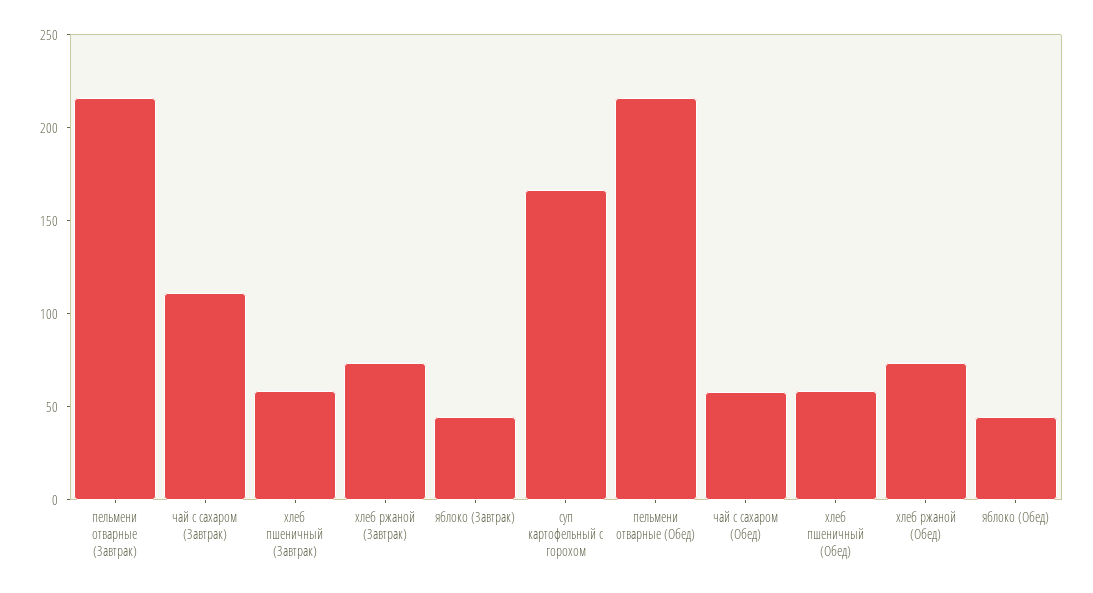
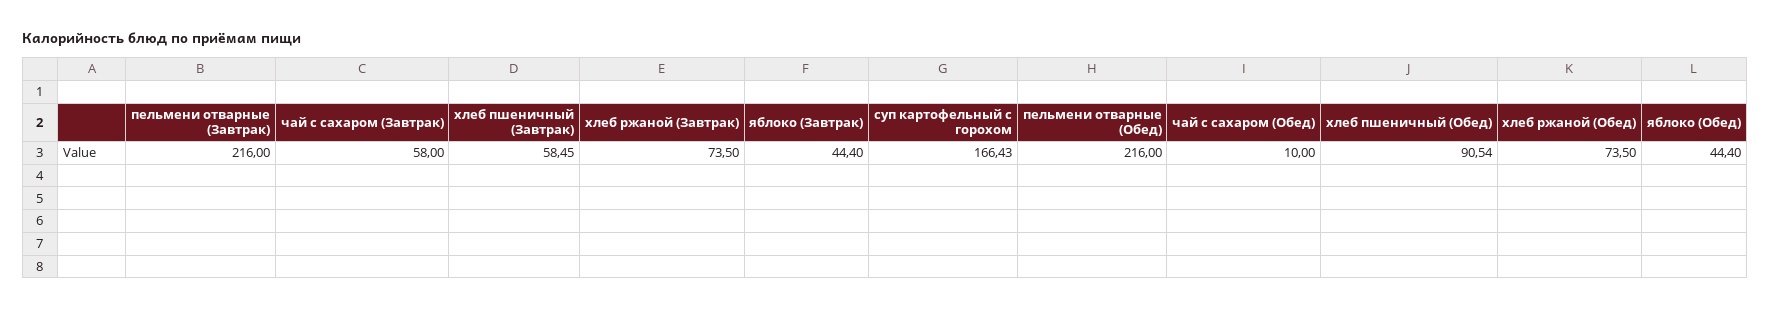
чай с сахаром (Завтрак): 110 -> 58
чай с сахаром (Обед): 60 -> 10
хлеб пшеничный (Обед): 60 -> 90.54

